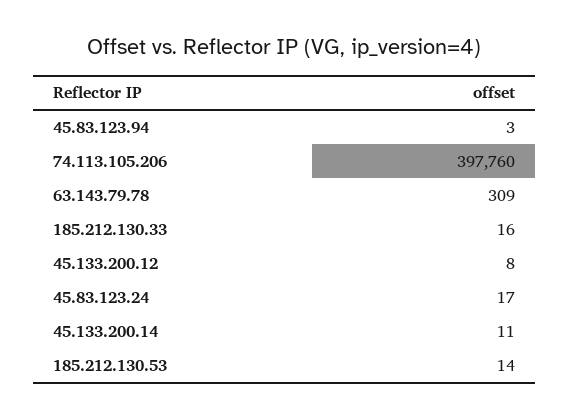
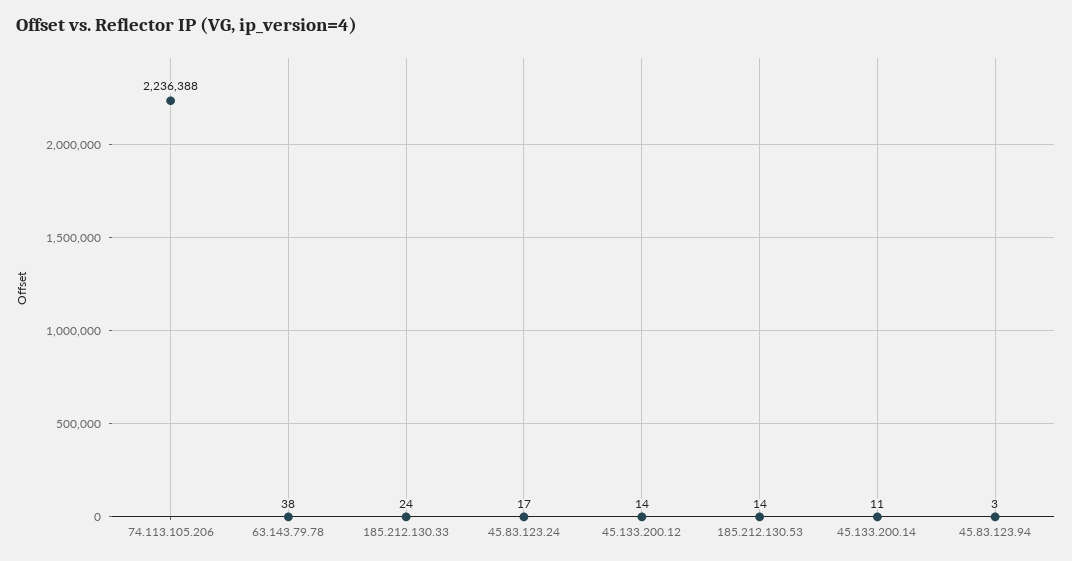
74.113.105.206: 397760 -> 2236388
63.143.79.78: 309 -> 38
185.212.130.33: 16 -> 24
45.133.200.12: 8 -> 14

